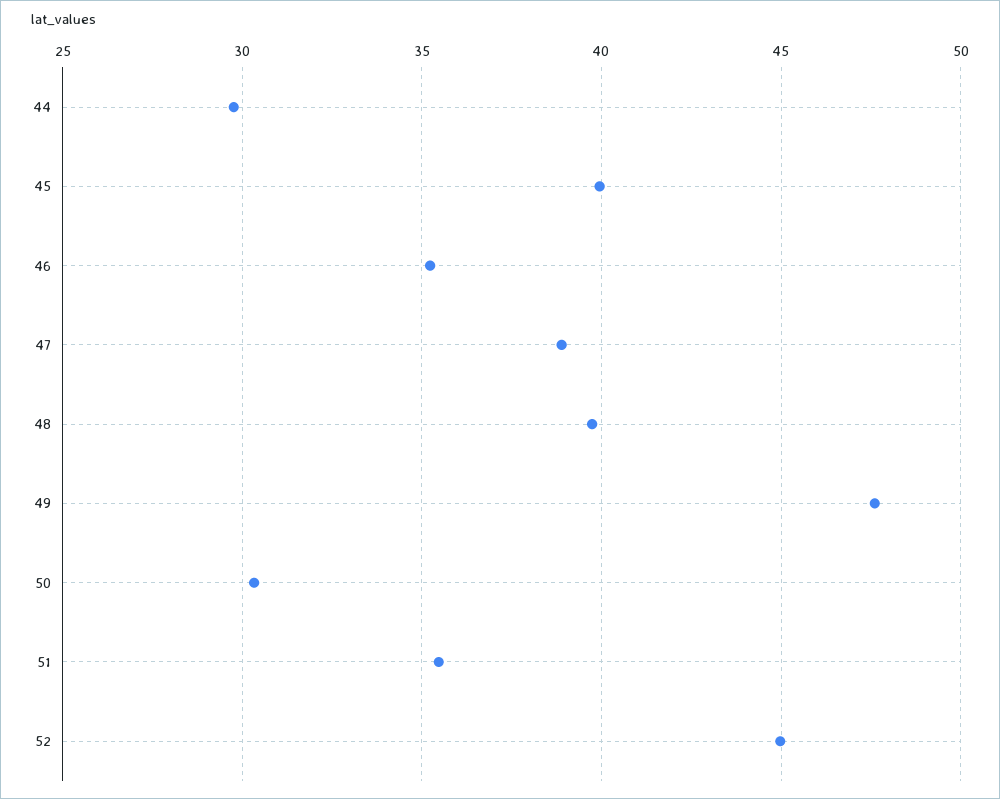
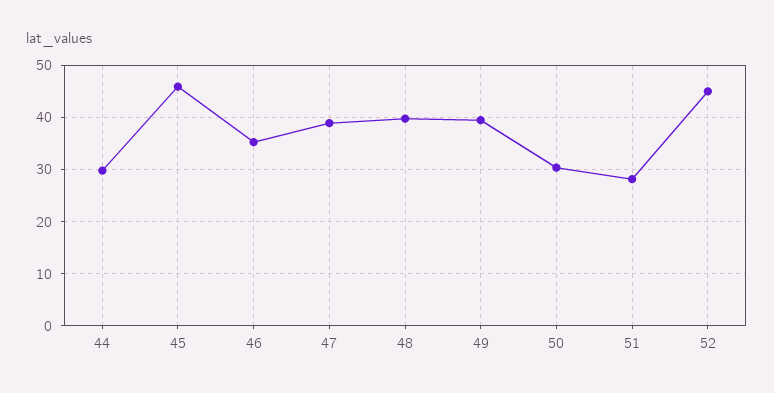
45: 40 -> 46
49: 47.5 -> 40
51: 35.5 -> 28

